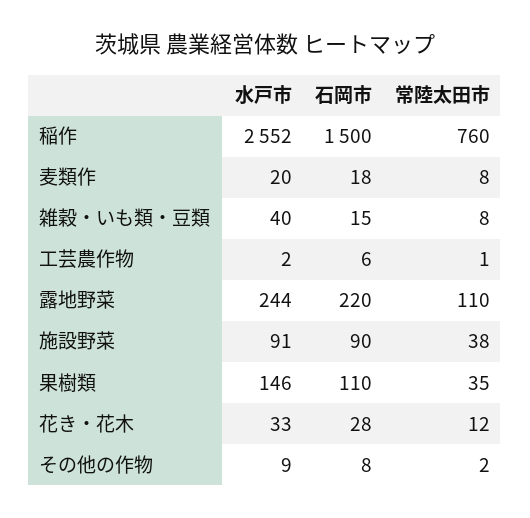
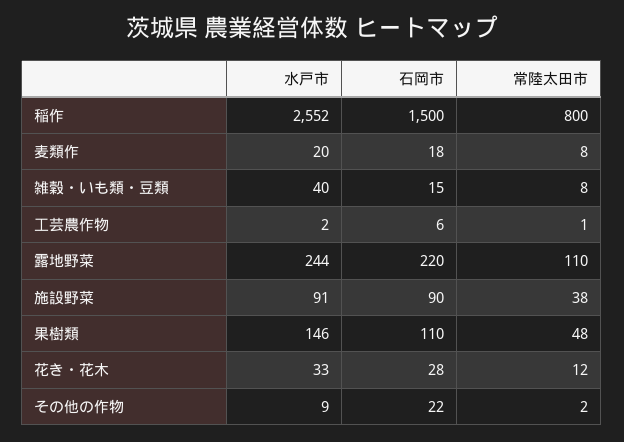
常陸太田市, 稲作: 760 -> 800
常陸太田市, 果樹類: 35 -> 48
石岡市, その他の作物: 8 -> 22

